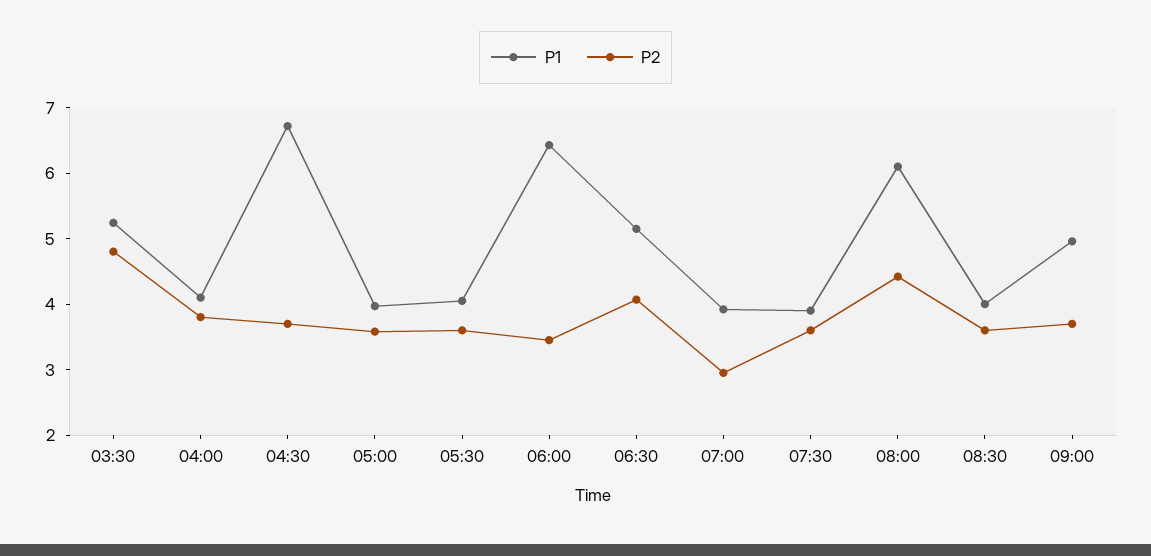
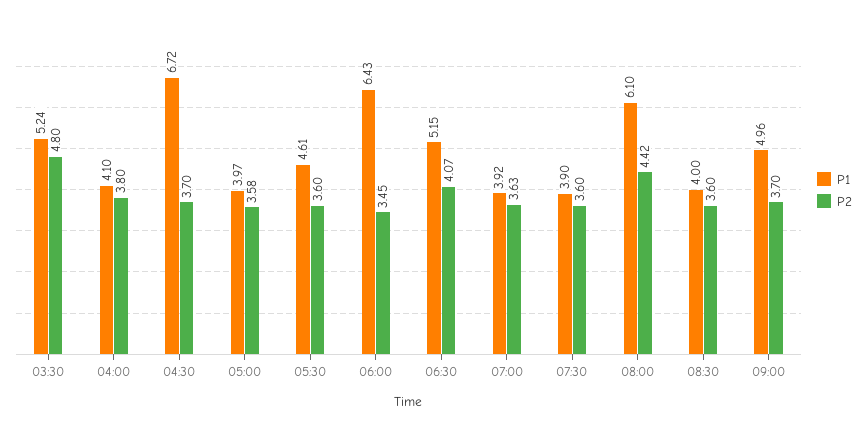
P1, 05:30: 4 -> 4.61
P2, 07:00: 3 -> 3.63

